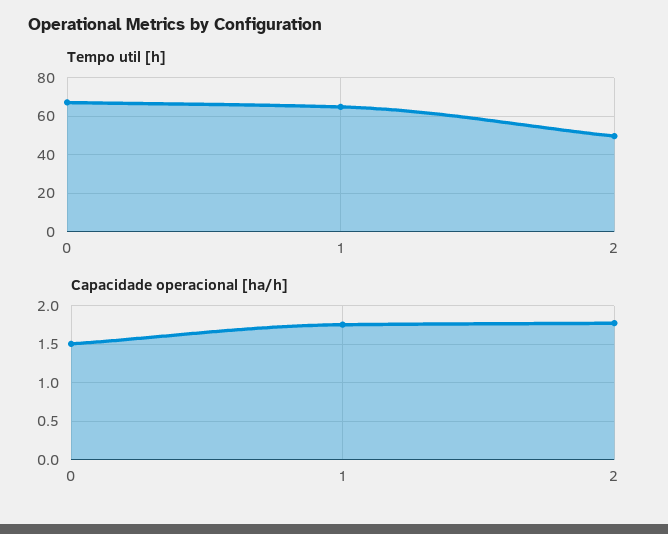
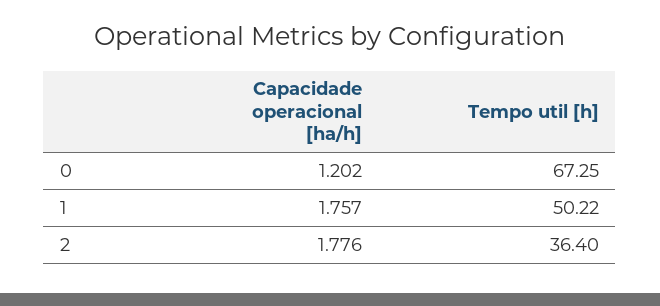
Tempo util [h], 1: 65 -> 50.22
Tempo util [h], 2: 50 -> 36.4
Capacidade operacional [ha/h], 0: 1.5 -> 1.202

